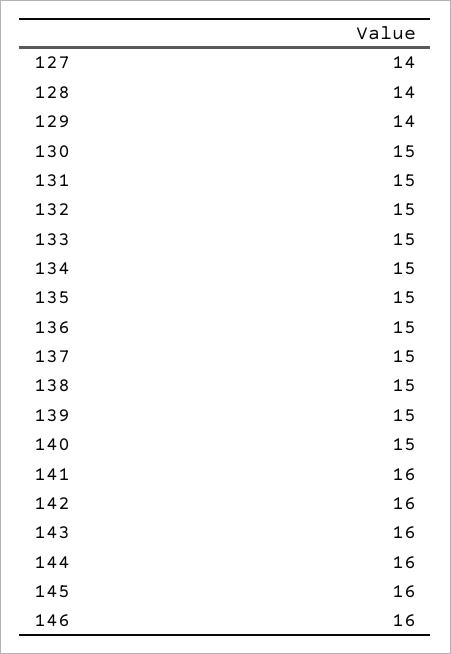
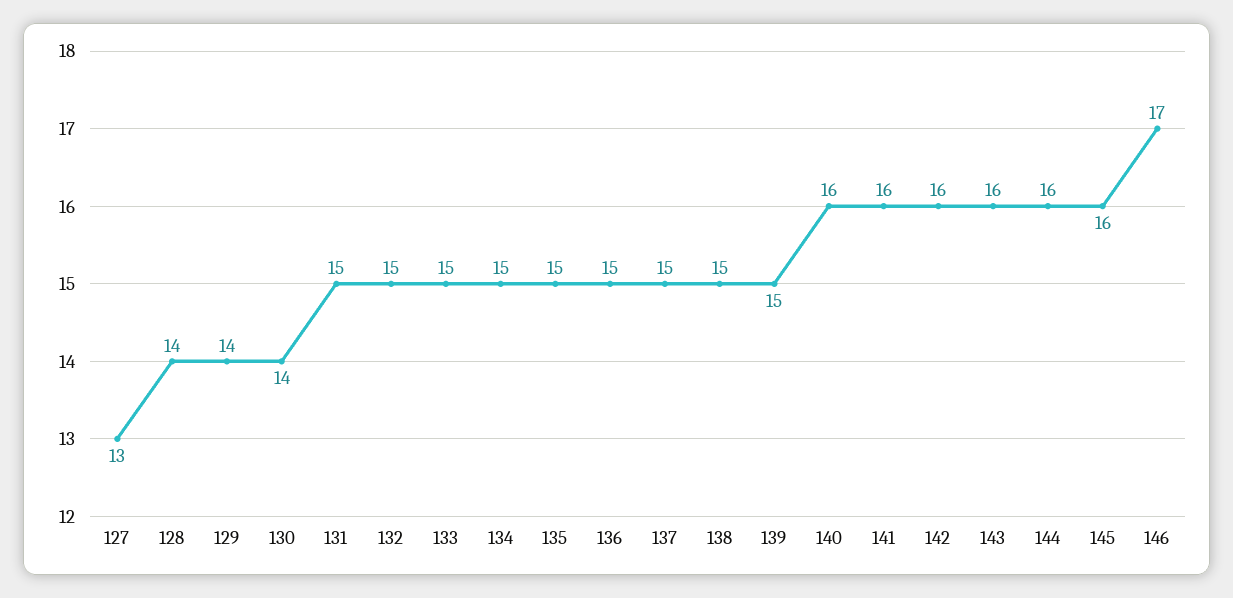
127: 14 -> 13
130: 15 -> 14
140: 15 -> 16
146: 16 -> 17

